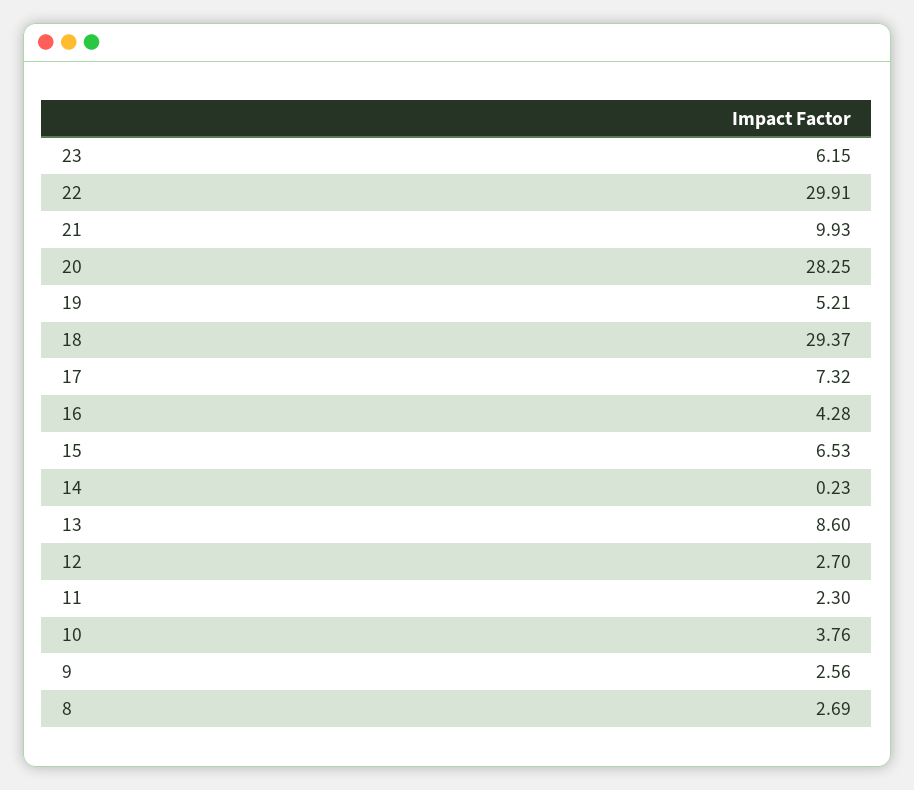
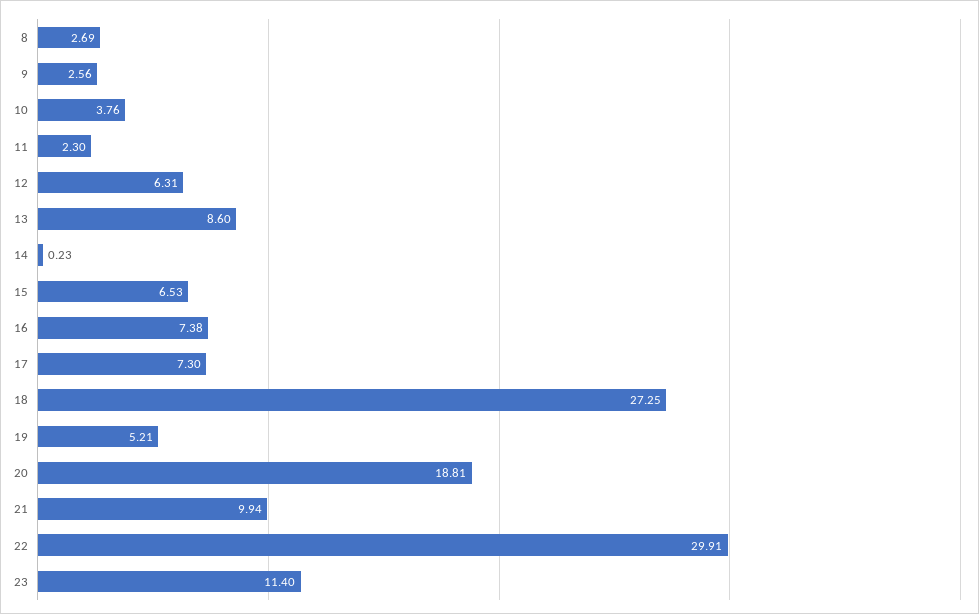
23: 6.15 -> 11.4
21: 9.93 -> 9.94
20: 28.25 -> 18.81
18: 29.37 -> 27.25
17: 7.32 -> 7.3
16: 4.28 -> 7.38
12: 2.7 -> 6.31

